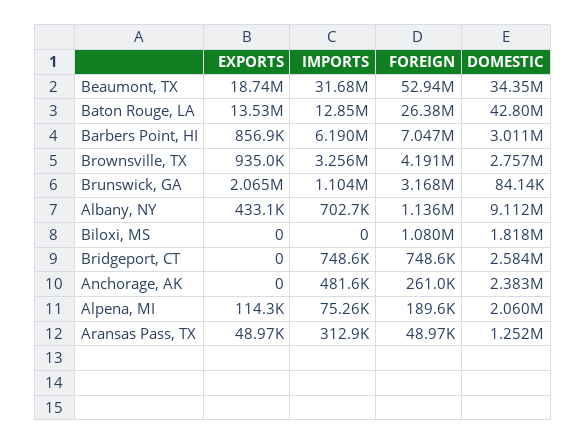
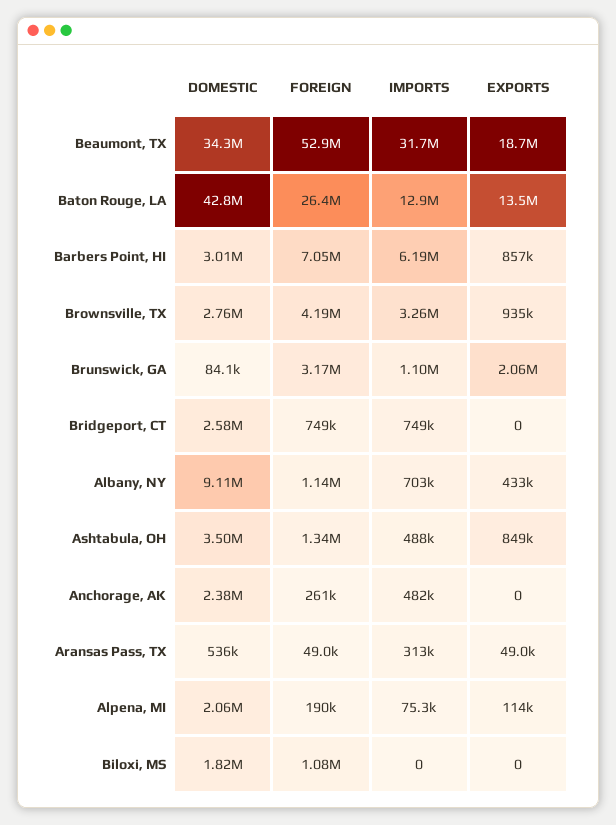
DOMESTIC, Aransas Pass, TX: 1252000 -> 536000
DOMESTIC, Ashtabula, OH: none -> 3500000
FOREIGN, Ashtabula, OH: none -> 1340000
IMPORTS, Ashtabula, OH: none -> 488000
EXPORTS, Ashtabula, OH: none -> 849000

